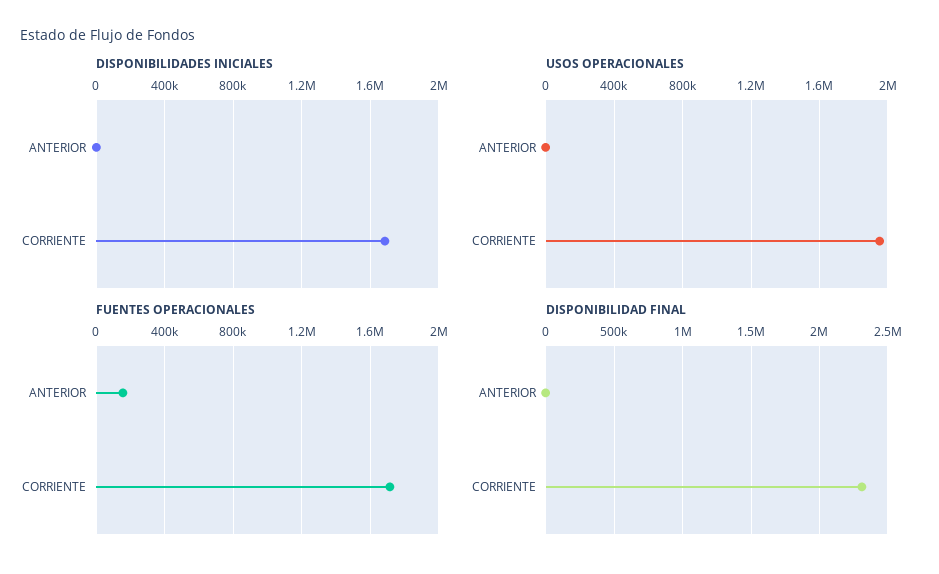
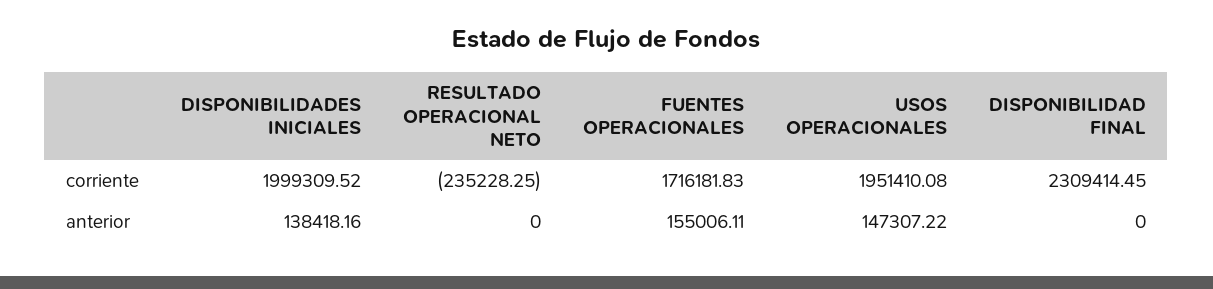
DISPONIBILIDADES INICIALES, ANTERIOR: 0 -> 138418.16
DISPONIBILIDADES INICIALES, CORRIENTE: 1700000 -> 1999309.52
USOS OPERACIONALES, ANTERIOR: 0 -> 147307.22
RESULTADO OPERACIONAL NETO, CORRIENTE: none -> -235228.25
RESULTADO OPERACIONAL NETO, ANTERIOR: none -> 0

